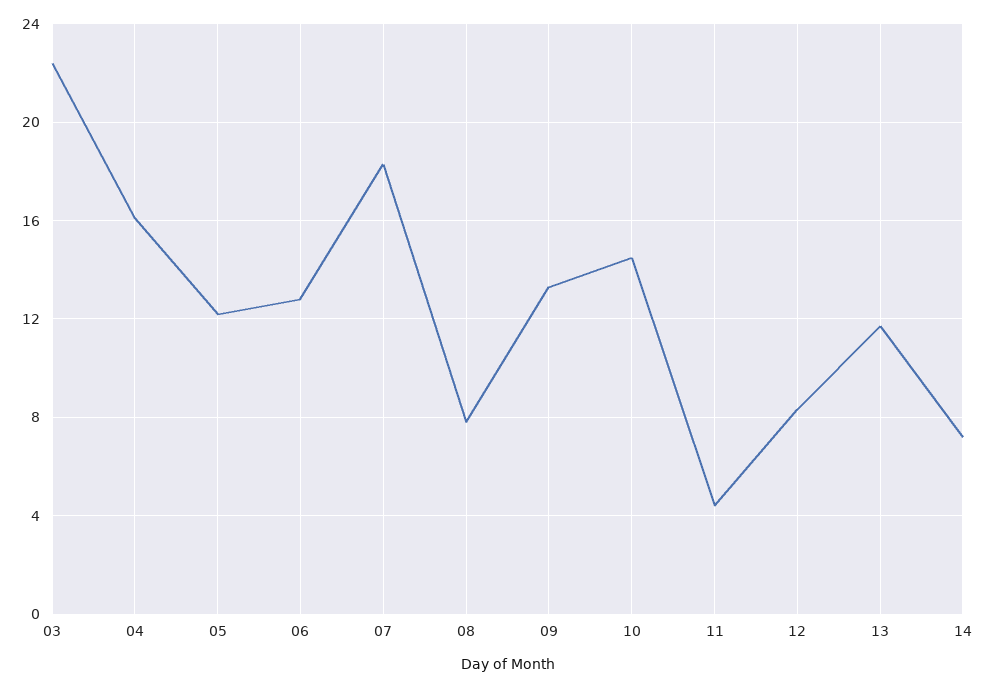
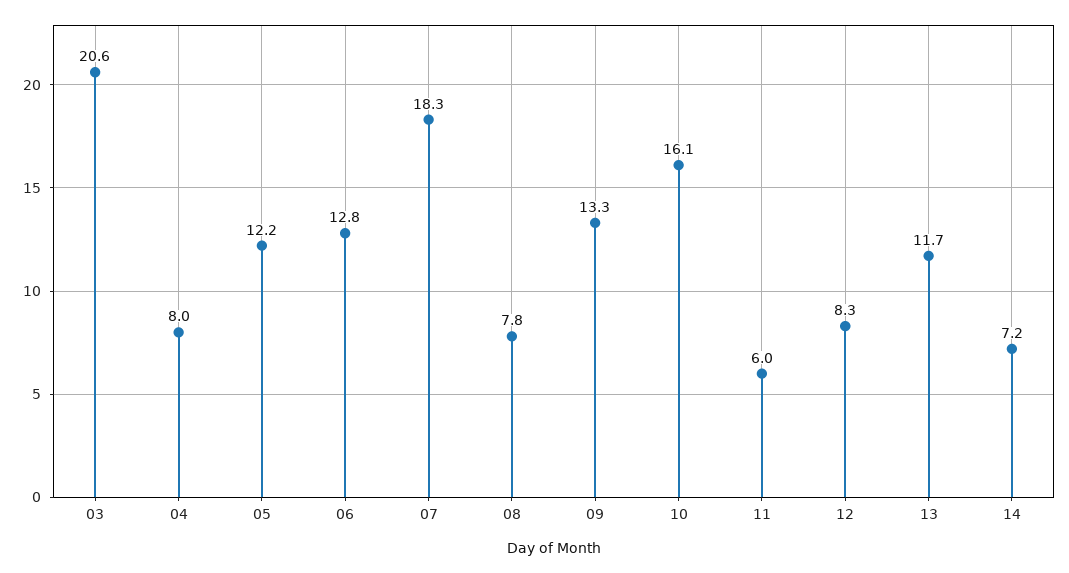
03: 22.5 -> 20.6
04: 16 -> 8
10: 14.5 -> 16.1
11: 4.5 -> 6

